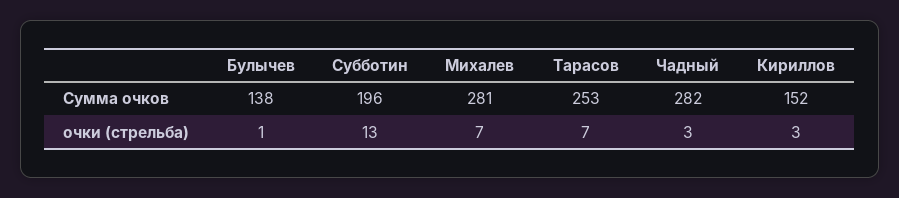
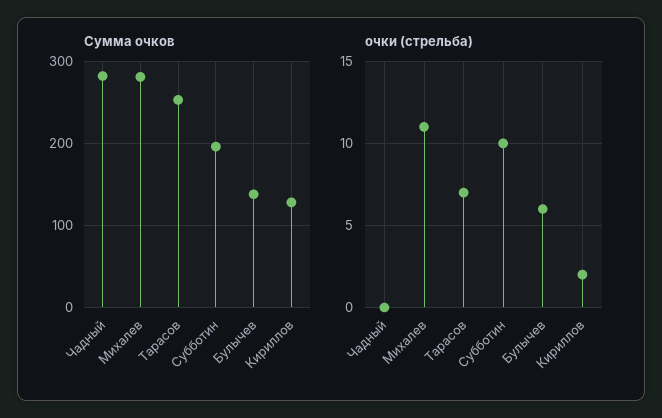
Сумма очков, Кириллов: 152 -> 130
очки (стрельба), Булычев: 1 -> 6
очки (стрельба), Субботин: 13 -> 10
очки (стрельба), Михалев: 7 -> 11
очки (стрельба), Чадный: 3 -> 0
очки (стрельба), Кириллов: 3 -> 2

